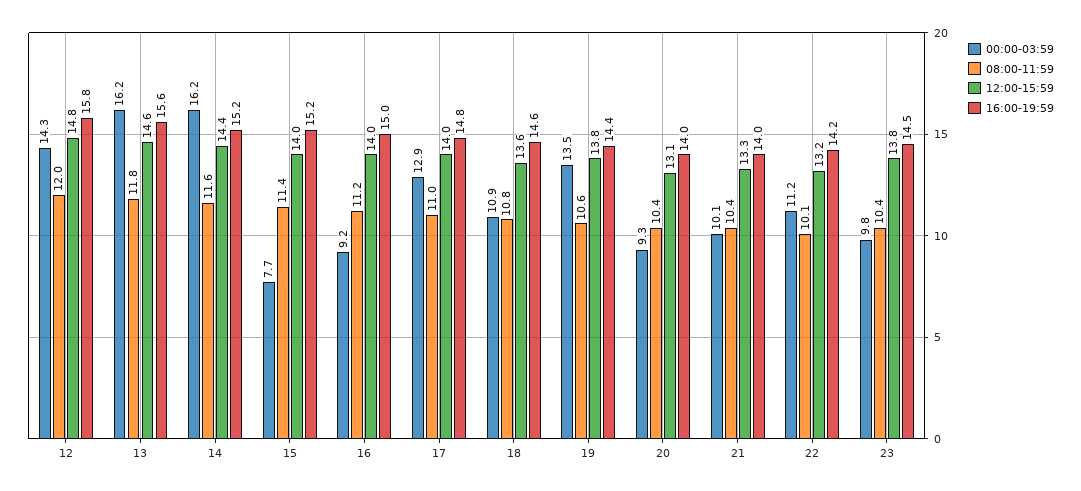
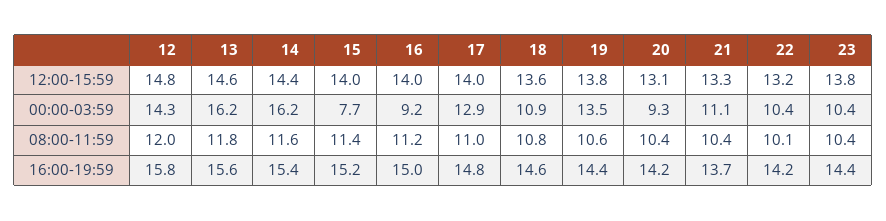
16:00-19:59, 14: 15.2 -> 15.4
16:00-19:59, 20: 14 -> 14.2
00:00-03:59, 21: 10.1 -> 11.1
16:00-19:59, 21: 14 -> 13.7
00:00-03:59, 22: 11.2 -> 10.4
00:00-03:59, 23: 9.8 -> 10.4
16:00-19:59, 23: 14.5 -> 14.4

